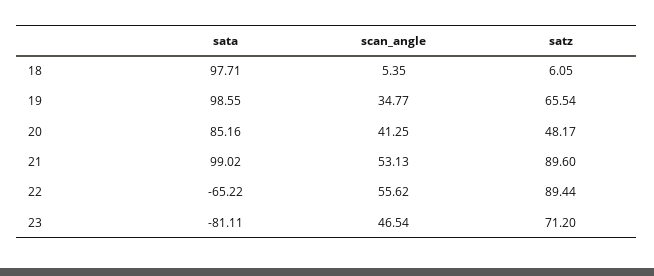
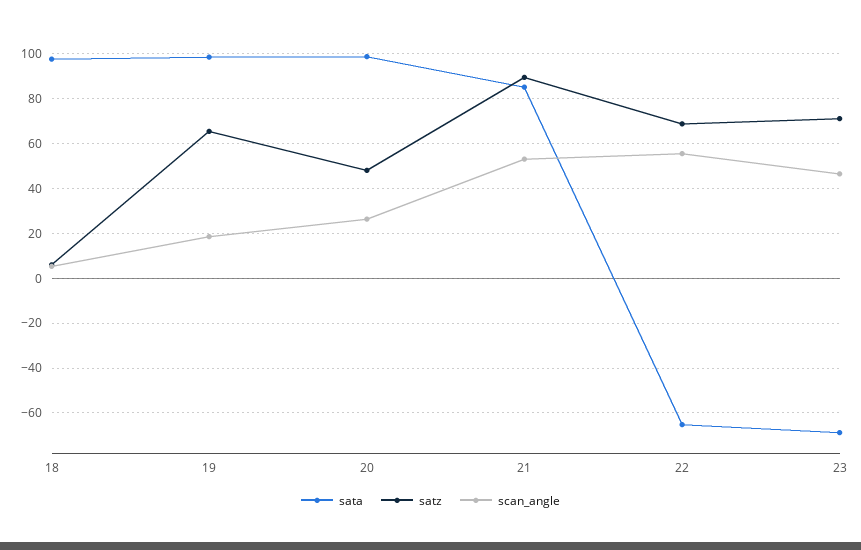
scan_angle, 19: 34.77 -> 20
sata, 20: 85.16 -> 100
scan_angle, 20: 41.25 -> 25
sata, 21: 99.02 -> 85
satz, 22: 89.44 -> 70
sata, 23: -81.11 -> -70

